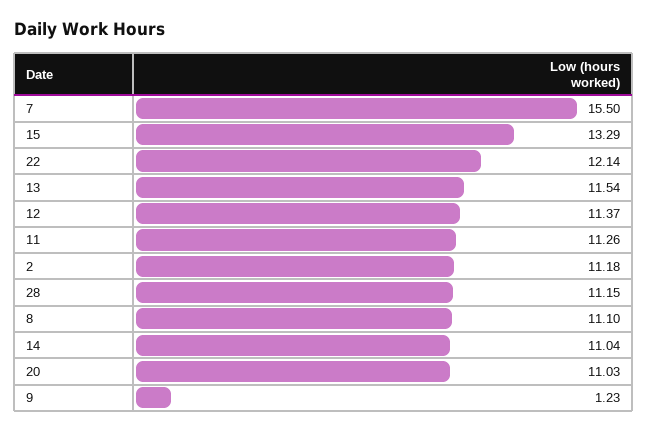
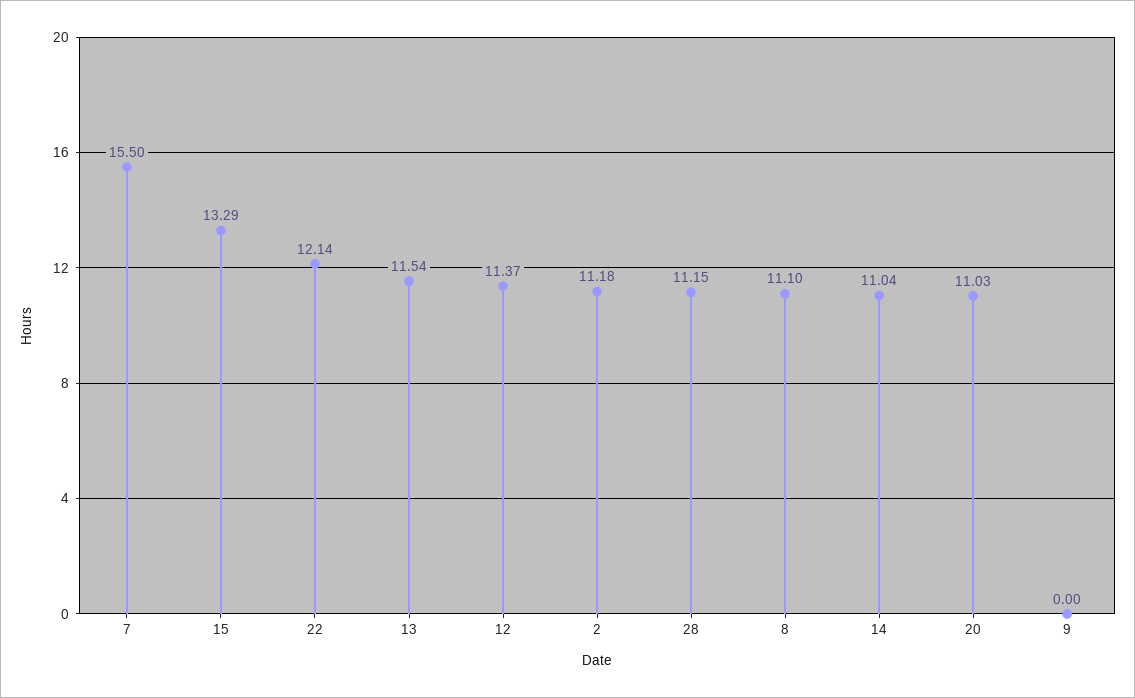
11: 11.26 -> none
9: 1.23 -> 0

